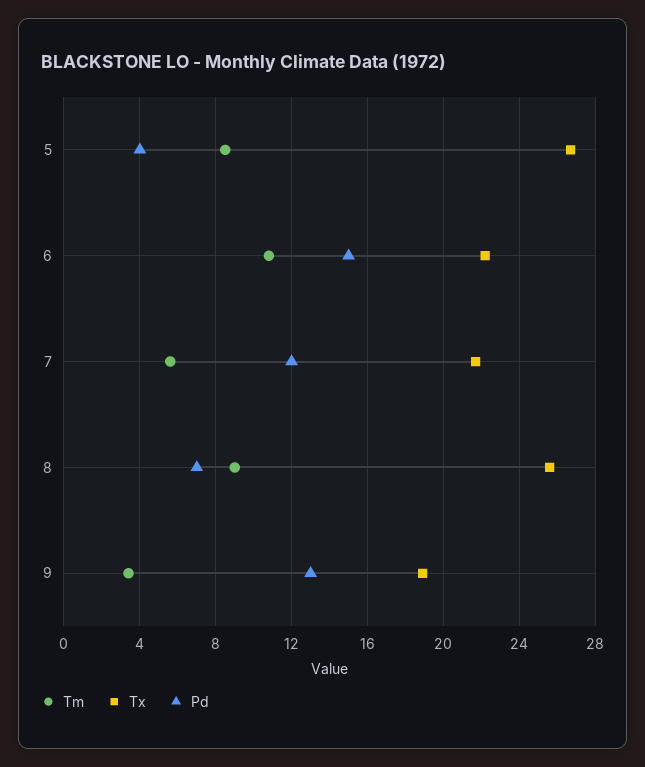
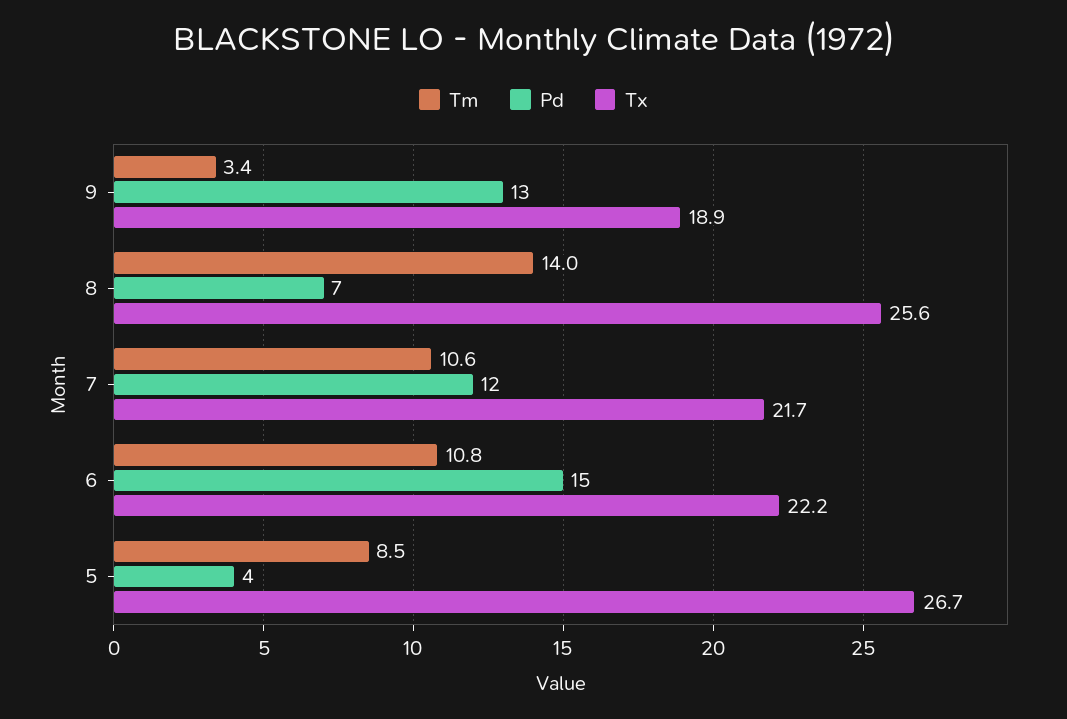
Tm, 7: 5.5 -> 10.6
Tm, 8: 9 -> 14

